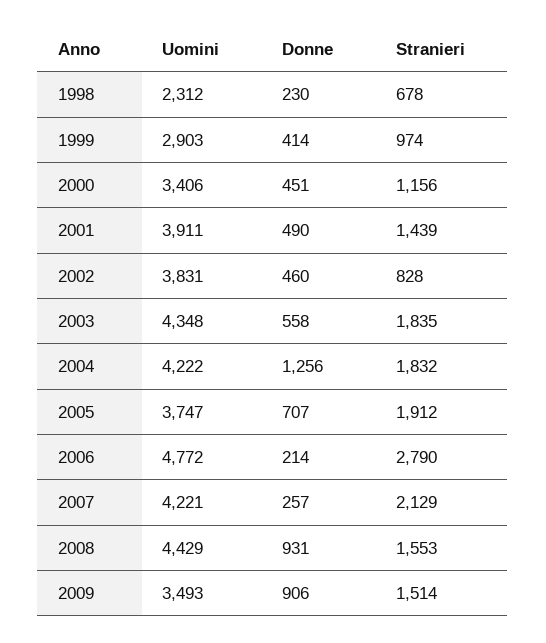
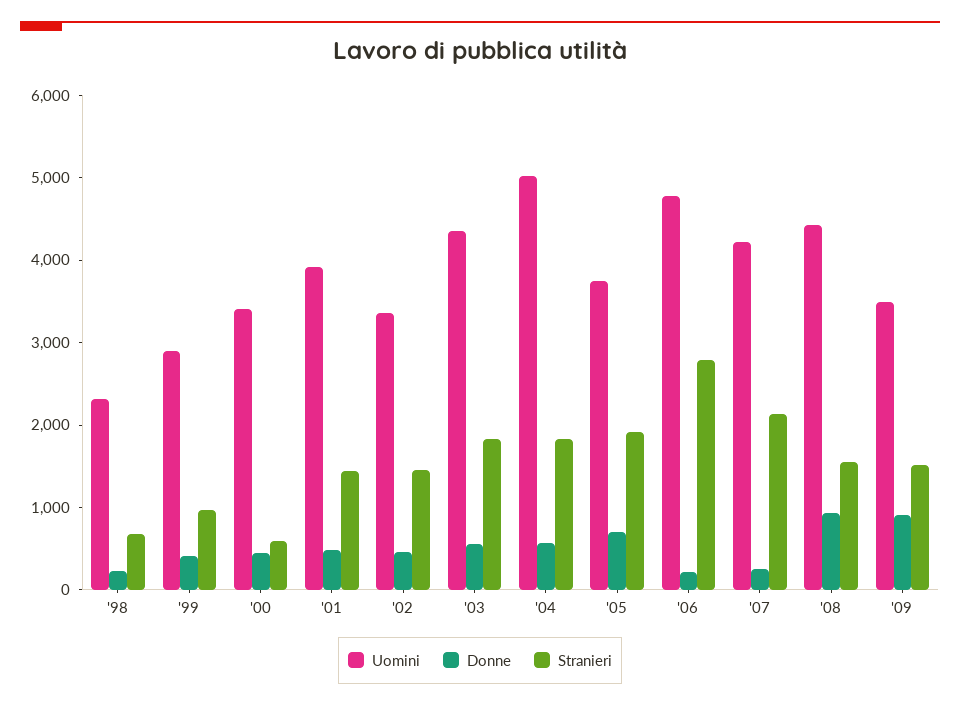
Stranieri, 2000: 1156 -> 600
Uomini, 2002: 3831 -> 3400
Stranieri, 2002: 828 -> 1400
Uomini, 2004: 4222 -> 5000
Donne, 2004: 1256 -> 600

